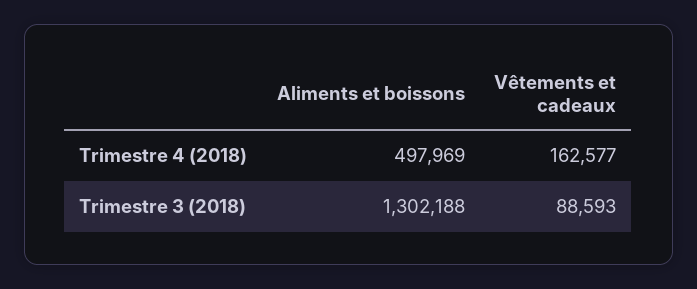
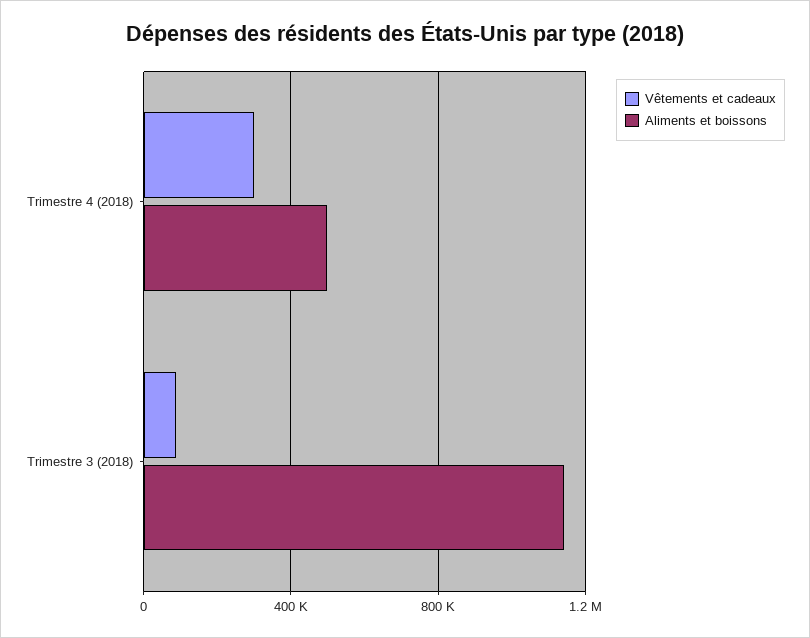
Vêtements et cadeaux, Trimestre 4 (2018): 162577 -> 300000
Aliments et boissons, Trimestre 3 (2018): 1302188 -> 1150000

